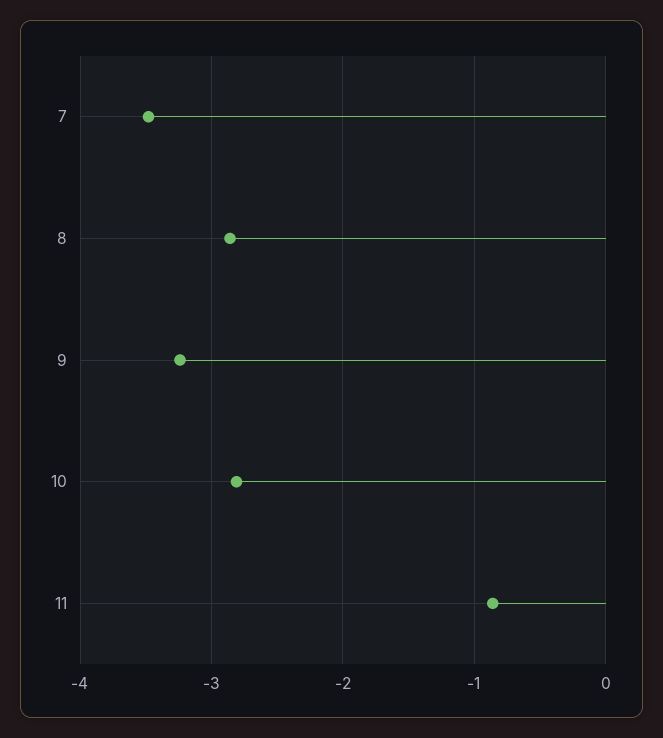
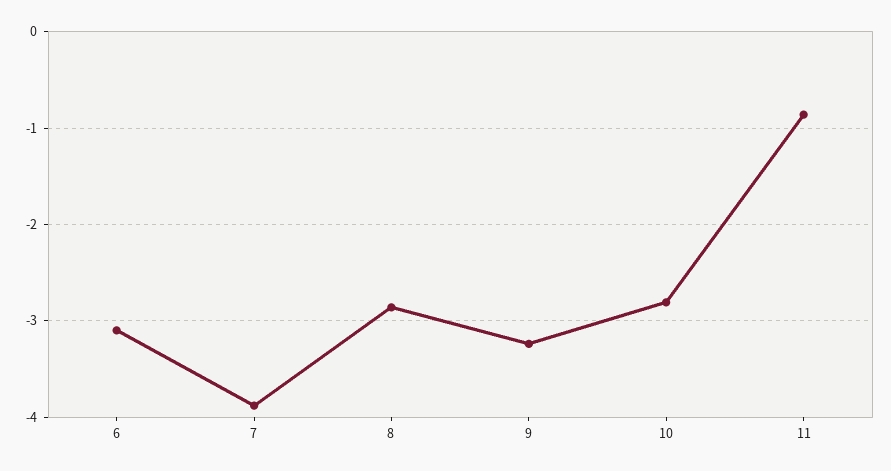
7: -3.5 -> -3.9
6: none -> -3.1

